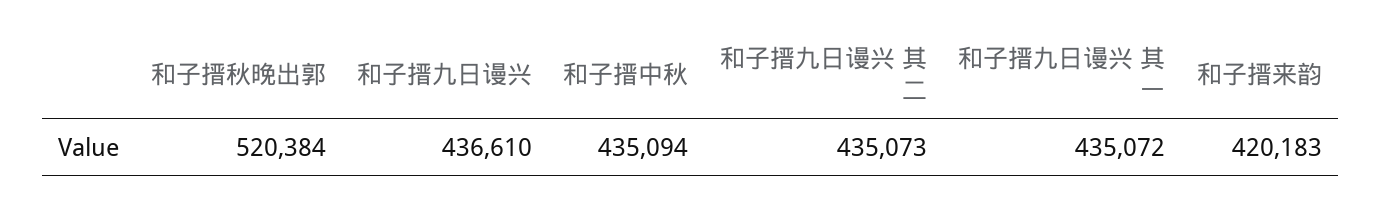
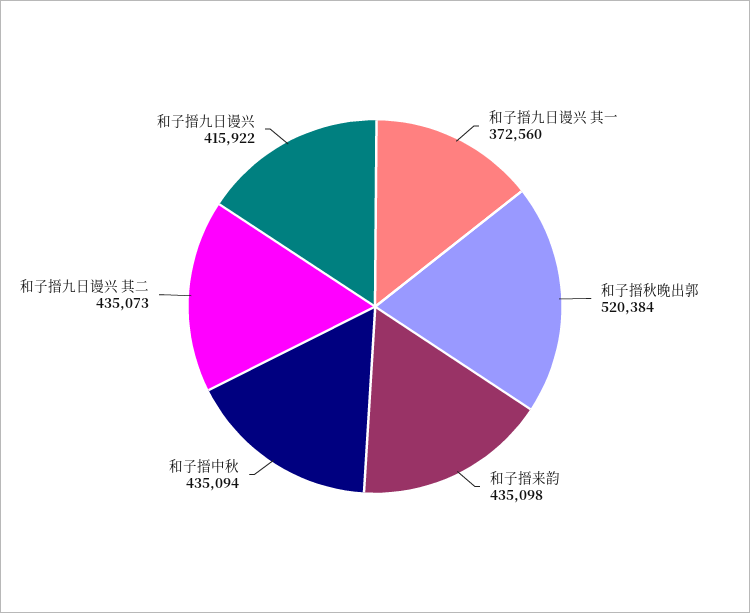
和子搢九日谩兴: 436610 -> 415922
和子搢九日谩兴 其一: 435072 -> 372560
和子搢来韵: 420183 -> 435098

